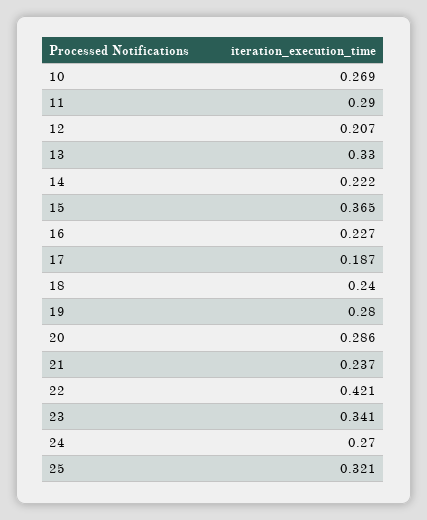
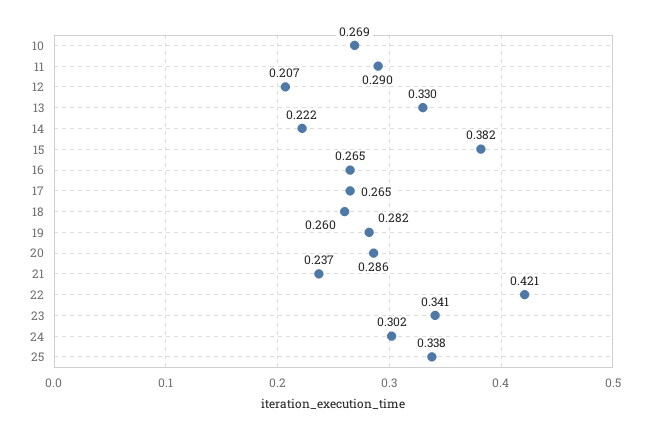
15: 0.365 -> 0.382
16: 0.227 -> 0.265
17: 0.187 -> 0.265
18: 0.24 -> 0.26
19: 0.28 -> 0.282
24: 0.27 -> 0.302
25: 0.321 -> 0.338

